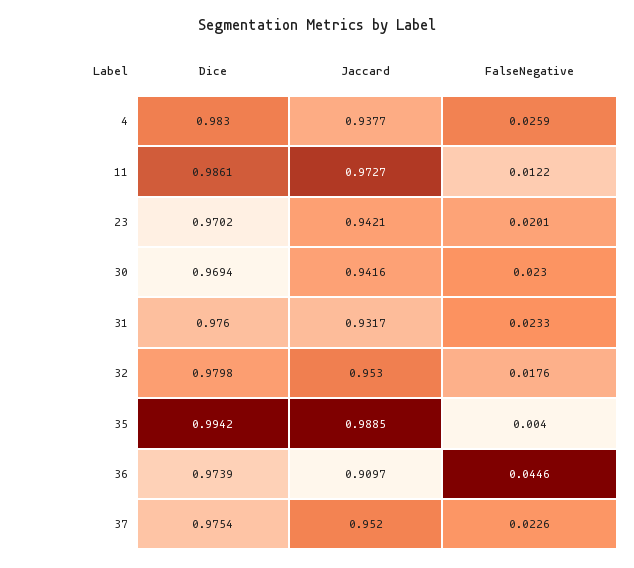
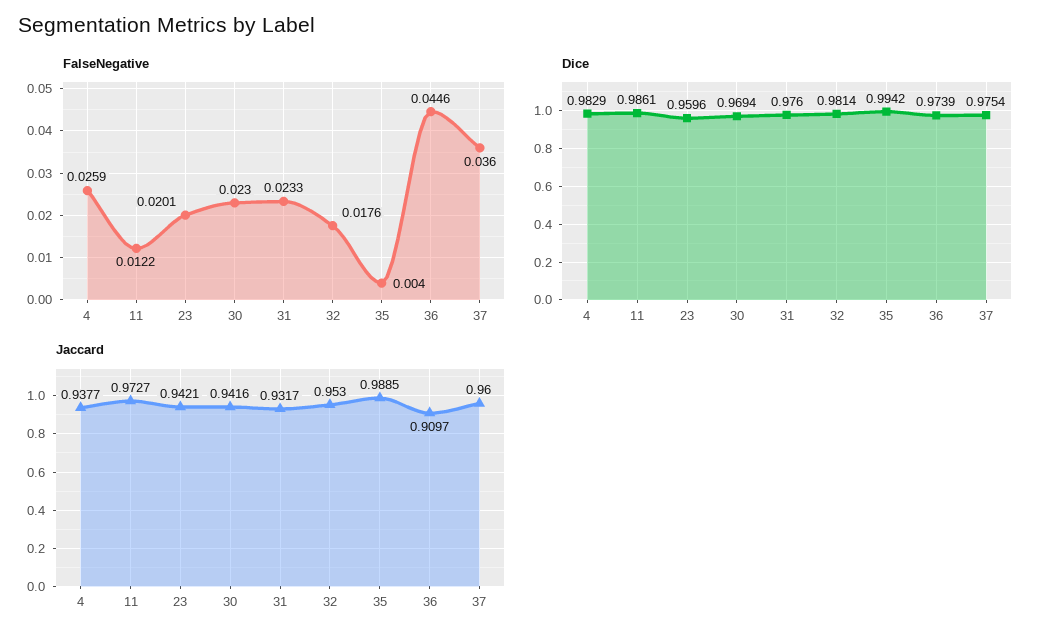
Dice, 4: 0.983 -> 0.9829
Dice, 23: 0.9702 -> 0.9596
Dice, 32: 0.9798 -> 0.9814
Jaccard, 37: 0.952 -> 0.96
FalseNegative, 37: 0.0226 -> 0.036

